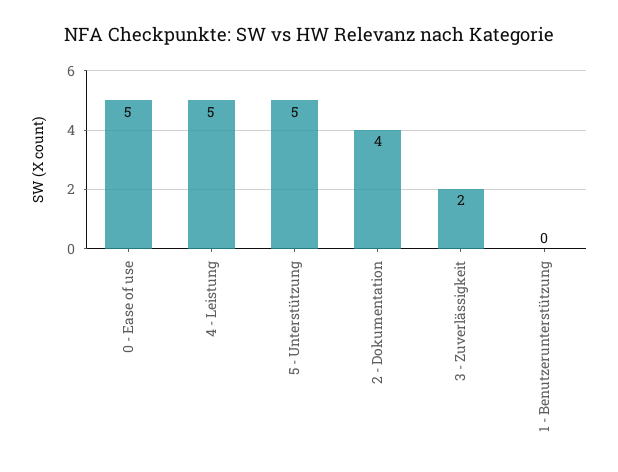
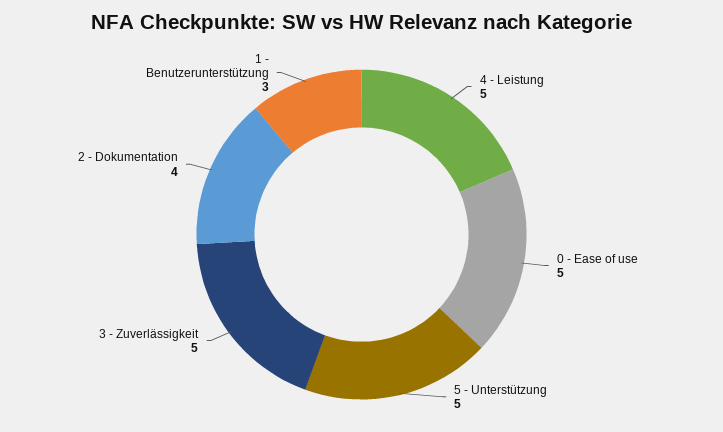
3 - Zuverlässigkeit: 2 -> 5
1 - Benutzerunterstützung: 0 -> 3

